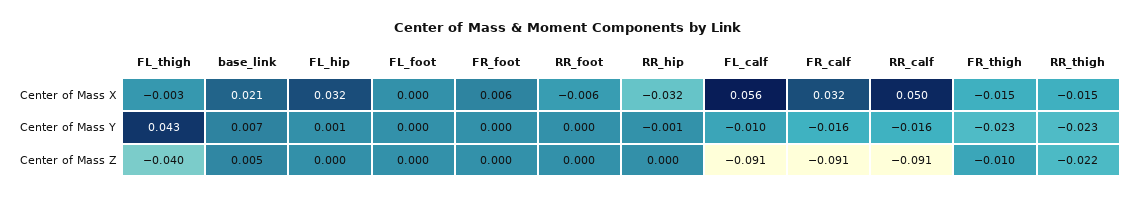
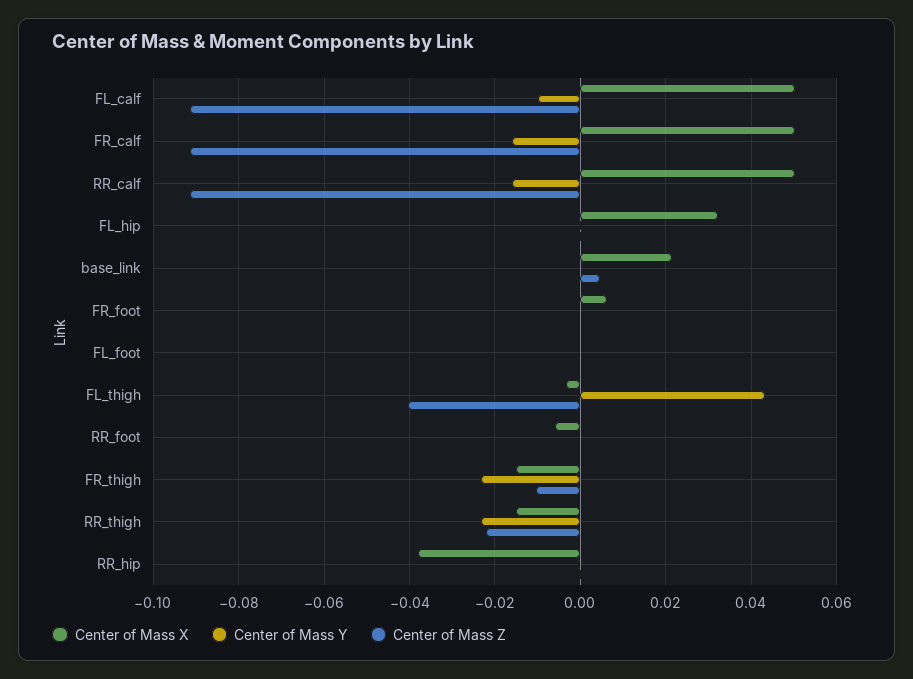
Center of Mass X, RR_hip: -0.032 -> -0.038
Center of Mass X, FL_calf: 0.056 -> 0.05
Center of Mass X, FR_calf: 0.032 -> 0.05
Center of Mass Y, base_link: 0.007 -> 0

